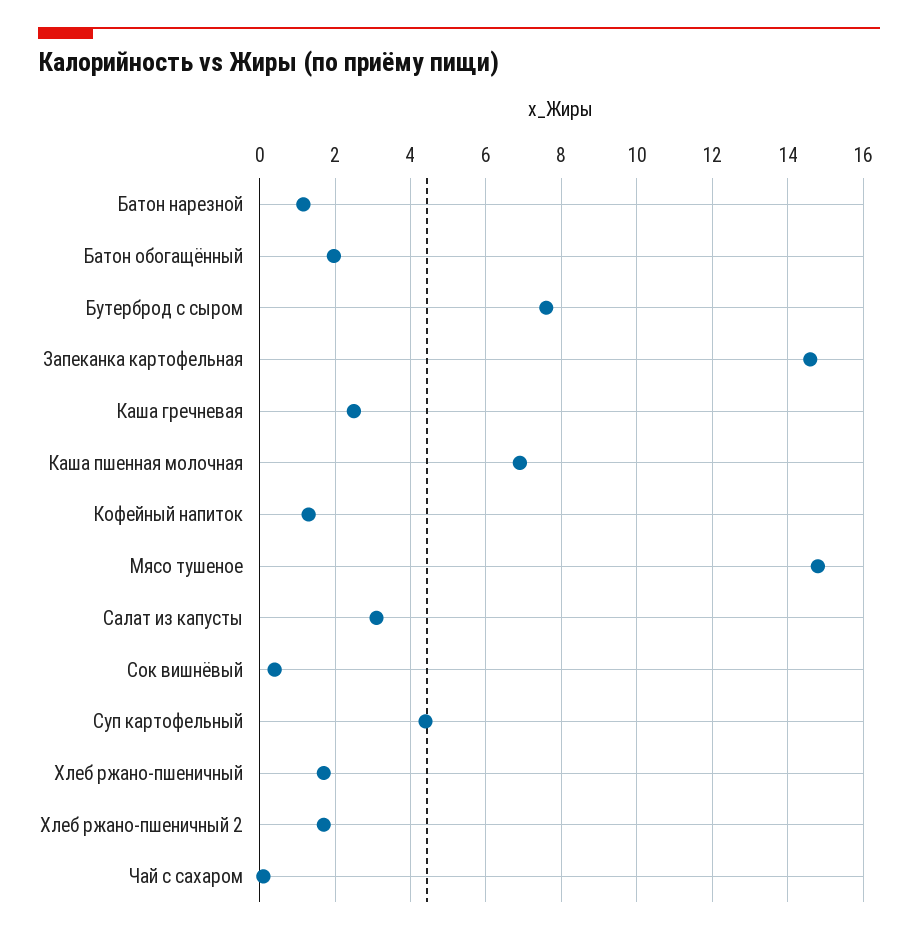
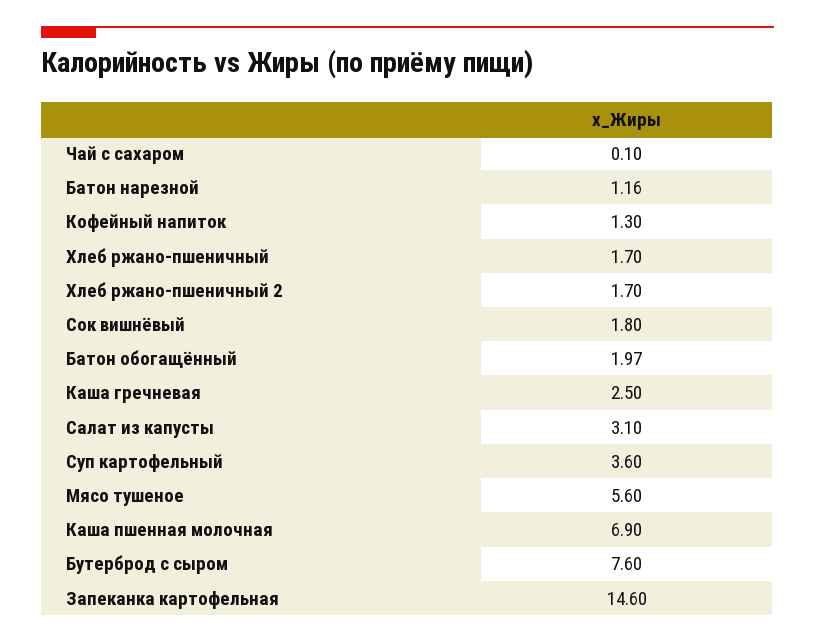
Мясо тушеное: 14.8 -> 5.6
Сок вишнёвый: 0.4 -> 1.8
Суп картофельный: 4.4 -> 3.6

